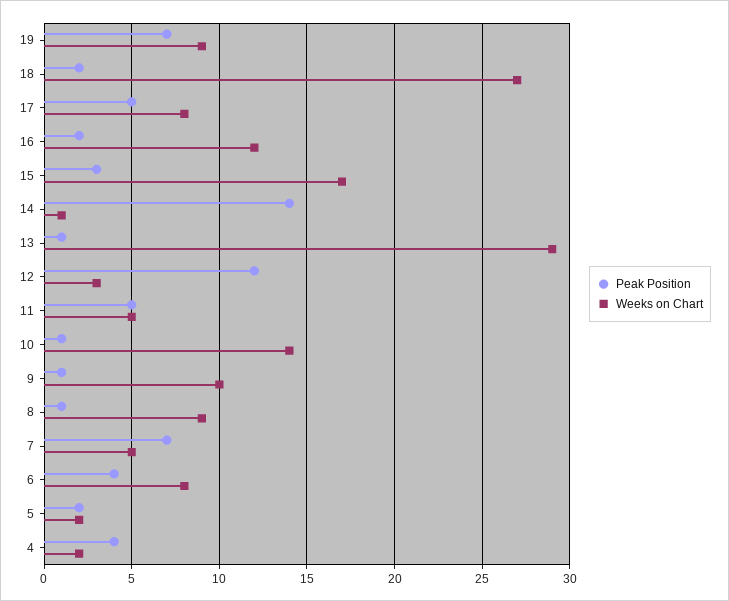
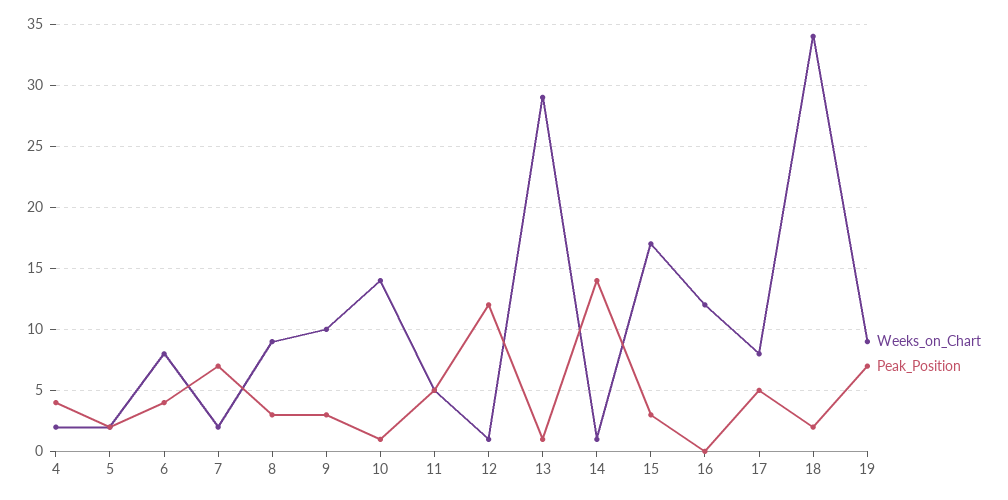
Weeks on Chart, 18: 27 -> 34
Peak Position, 16: 2 -> 0
Weeks on Chart, 12: 3 -> 1
Peak Position, 9: 1 -> 3
Peak Position, 8: 1 -> 3
Weeks on Chart, 7: 5 -> 2

